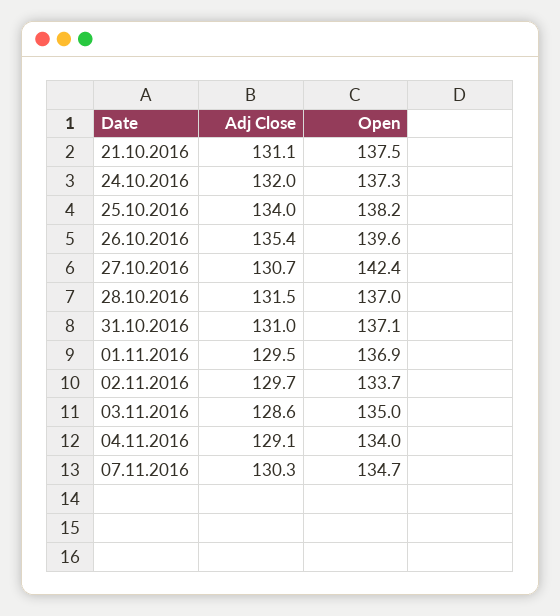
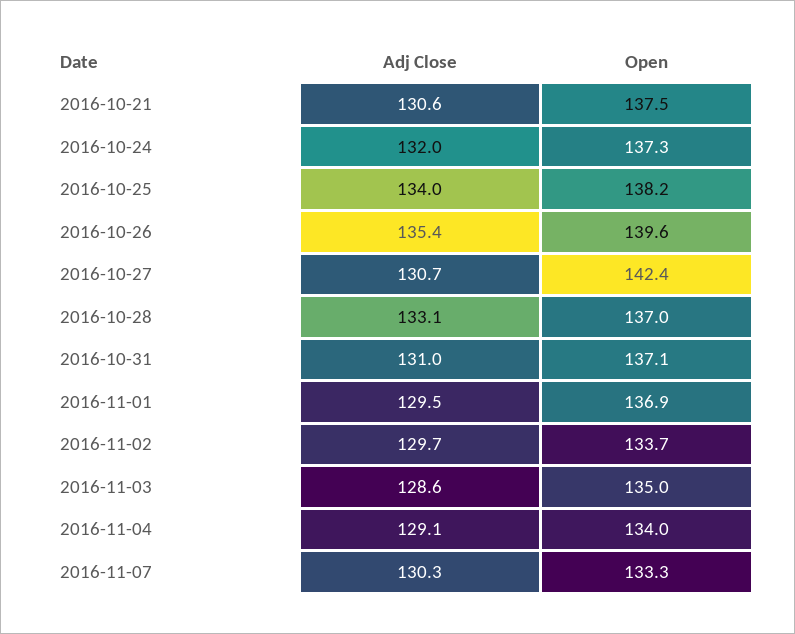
Adj Close, 21.10.2016: 131.1 -> 130.6
Adj Close, 28.10.2016: 131.5 -> 133.1
Open, 07.11.2016: 134.7 -> 133.3

